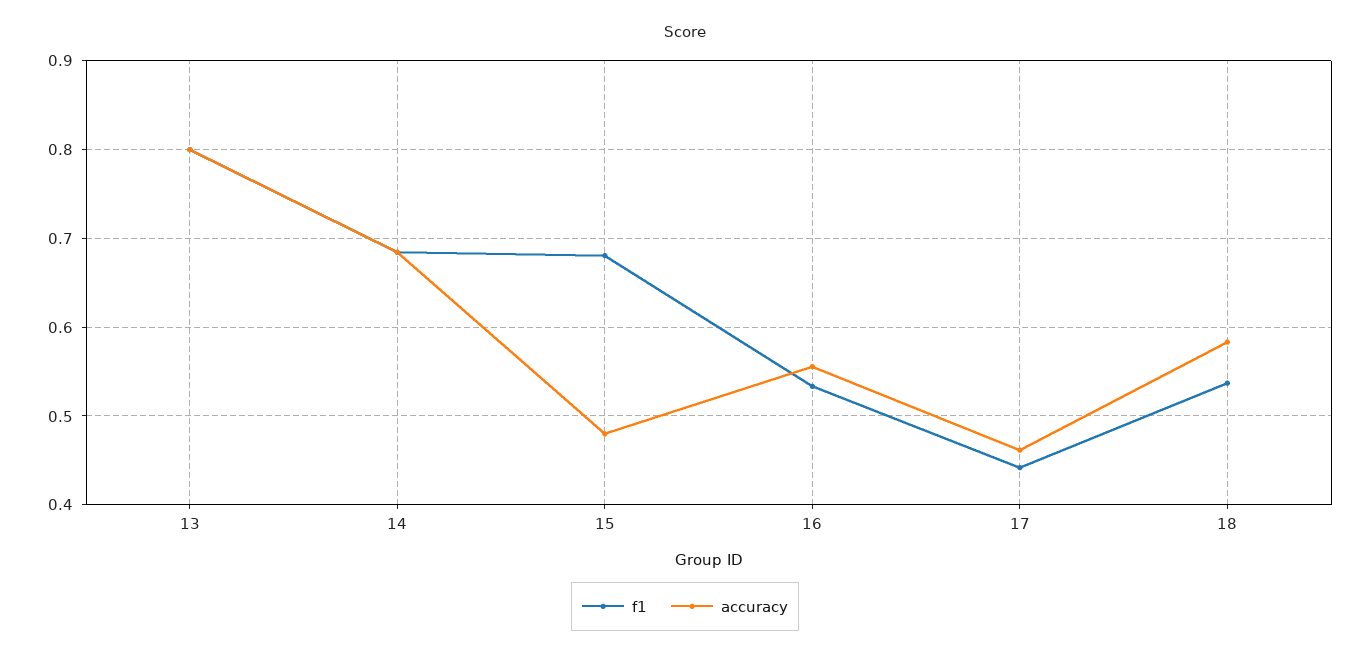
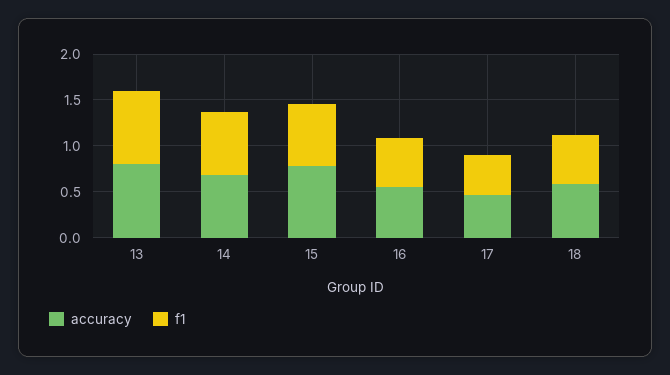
accuracy, 15: 0.48 -> 0.8

